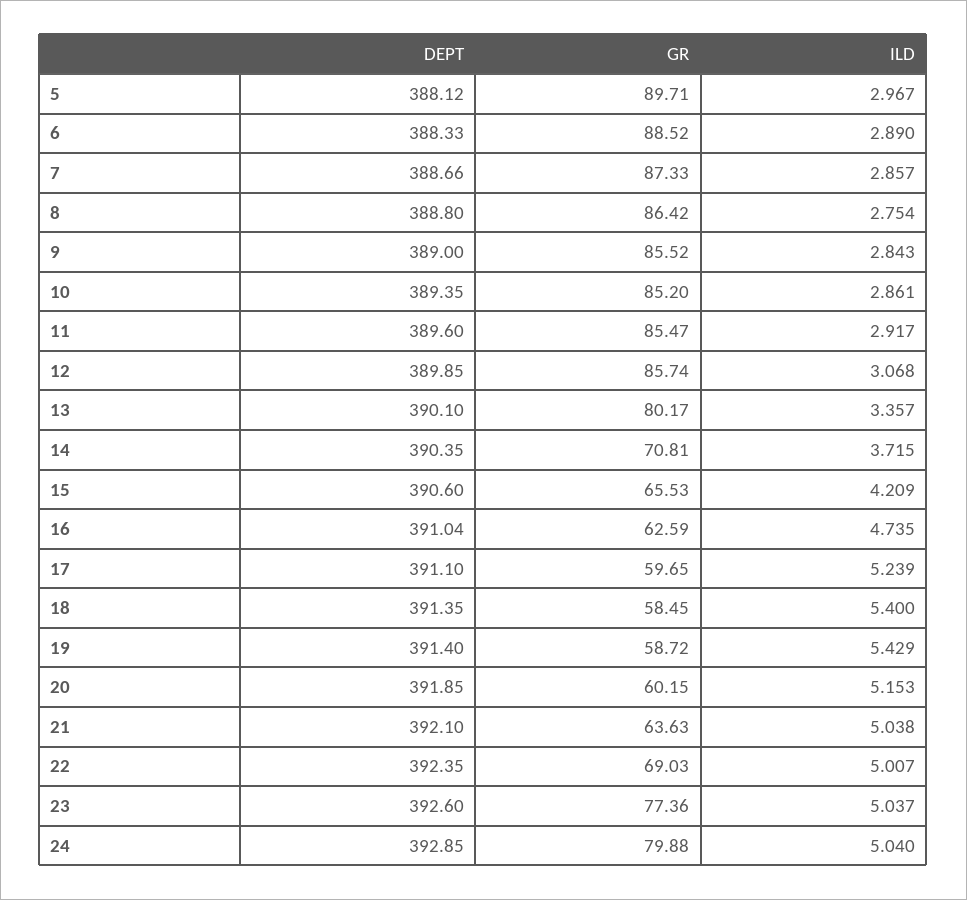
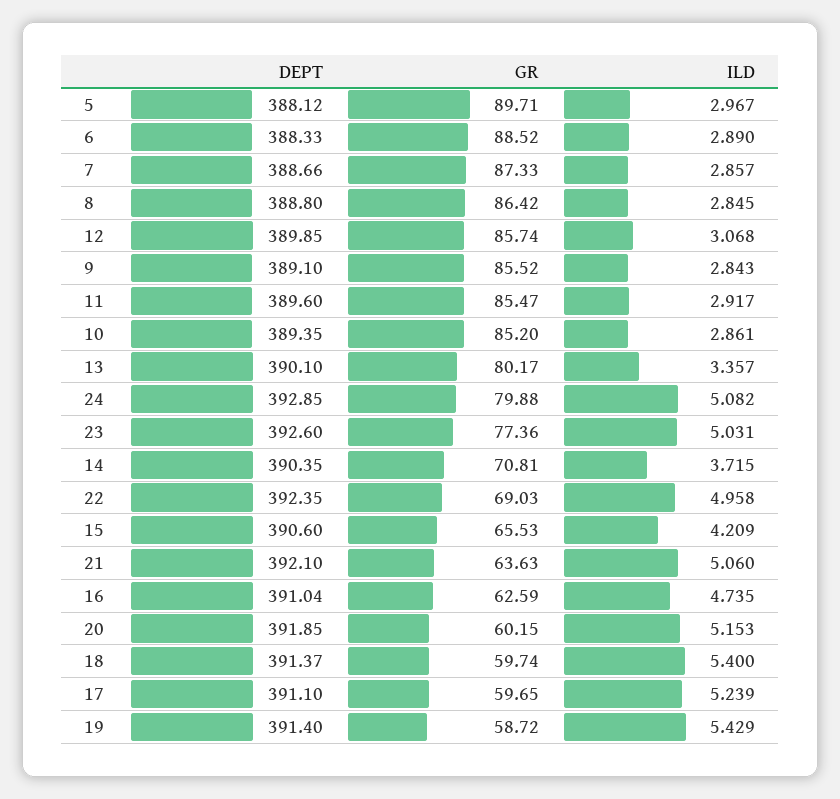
ILD, 8: 2.754 -> 2.845
DEPT, 9: 389 -> 389.1
DEPT, 18: 391.35 -> 391.37
GR, 18: 58.45 -> 59.74
ILD, 21: 5.038 -> 5.06
ILD, 22: 5.007 -> 4.958
ILD, 23: 5.037 -> 5.031
ILD, 24: 5.04 -> 5.082

